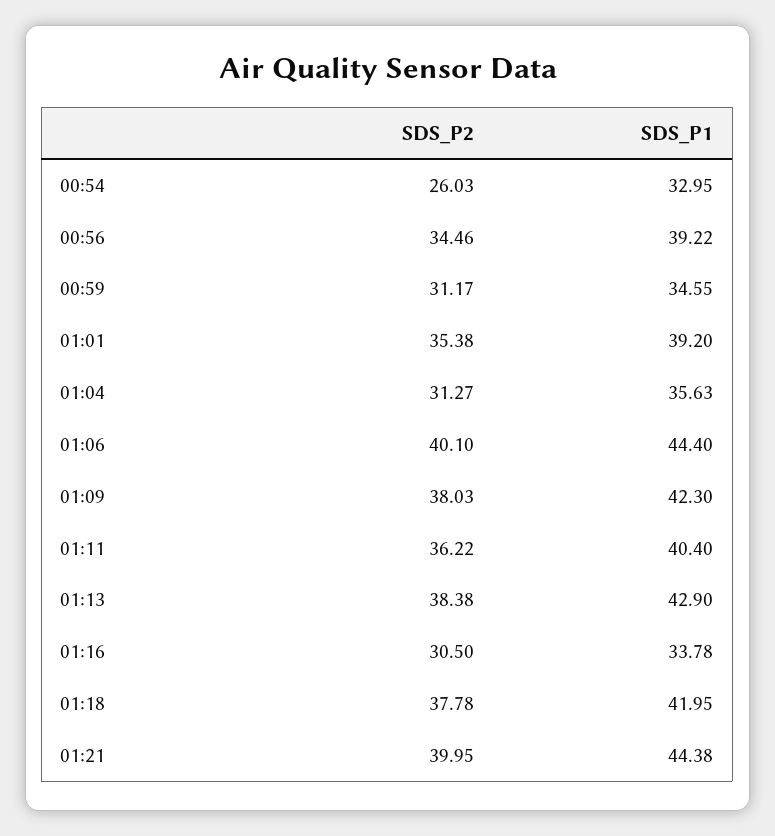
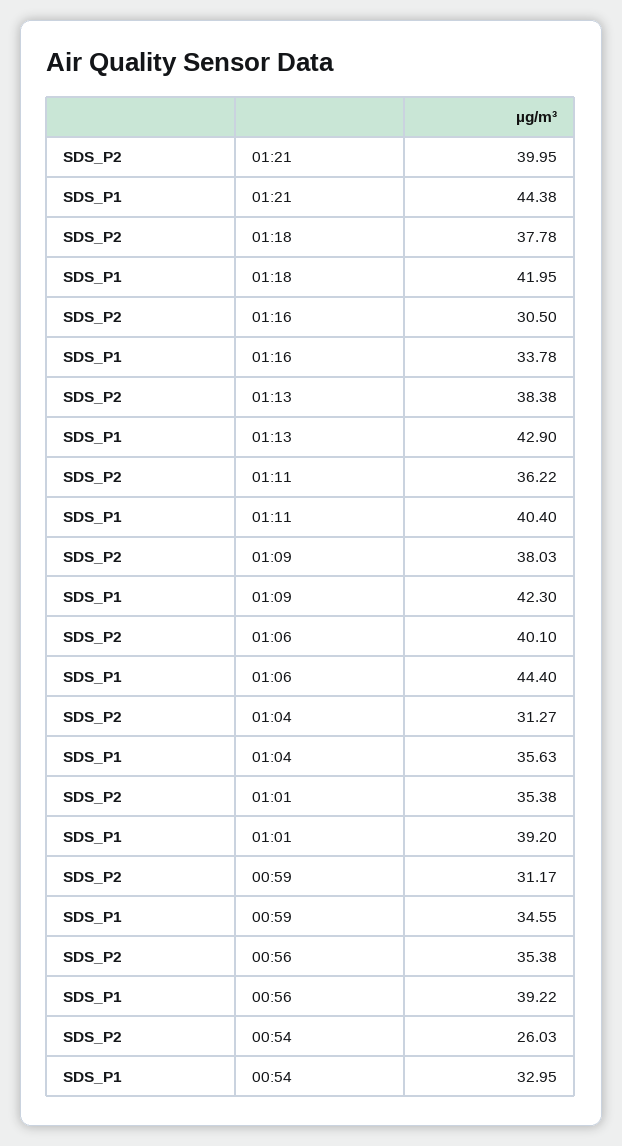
SDS_P2, 00:56: 34.46 -> 35.38

